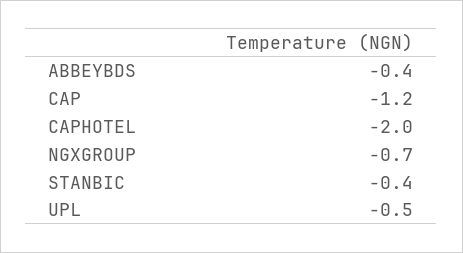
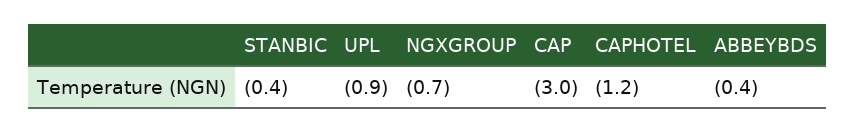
CAP: -1.2 -> -3
CAPHOTEL: -2 -> -1.2
UPL: -0.5 -> -0.9

